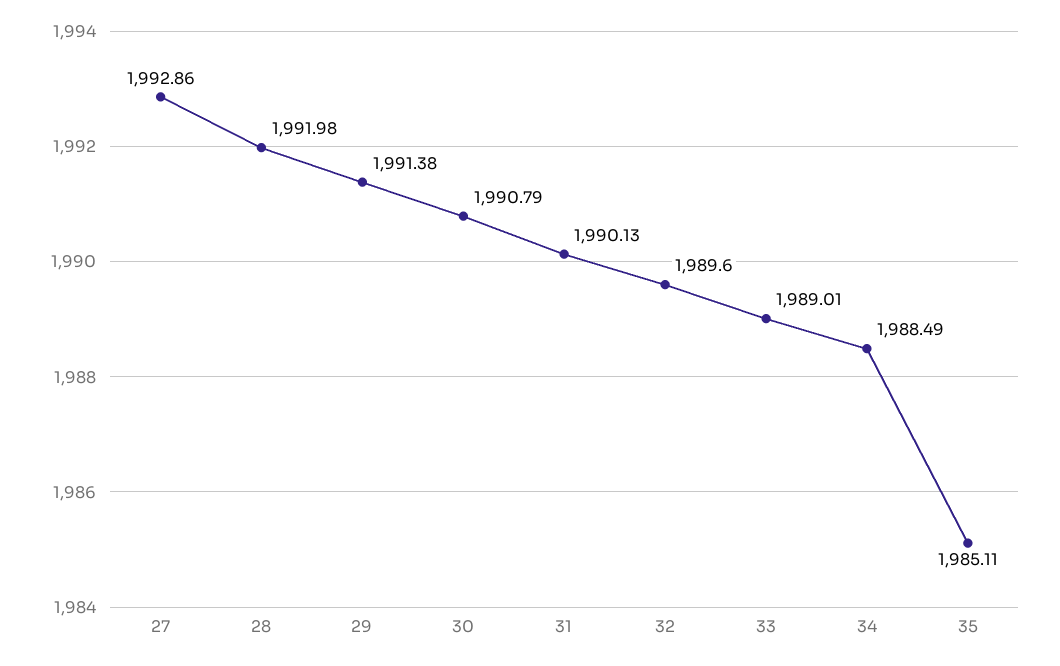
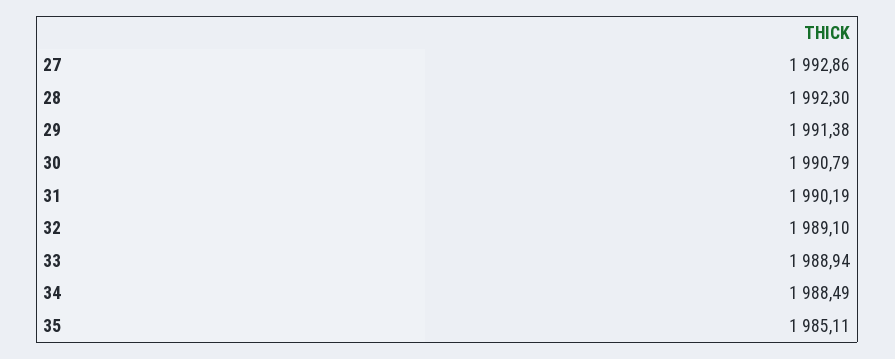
28: 1991.98 -> 1992.3
31: 1990.13 -> 1990.19
32: 1989.6 -> 1989.1
33: 1989.01 -> 1988.94

